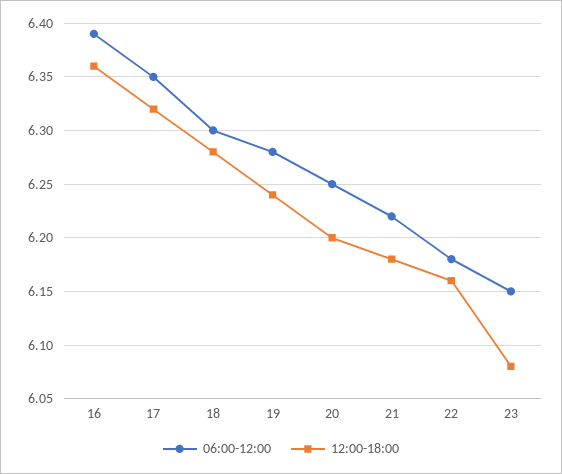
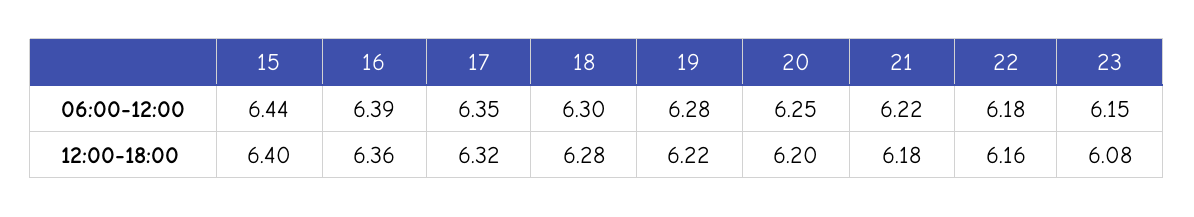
12:00-18:00, 19: 6.24 -> 6.22
06:00-12:00, 15: none -> 6.44
12:00-18:00, 15: none -> 6.4

